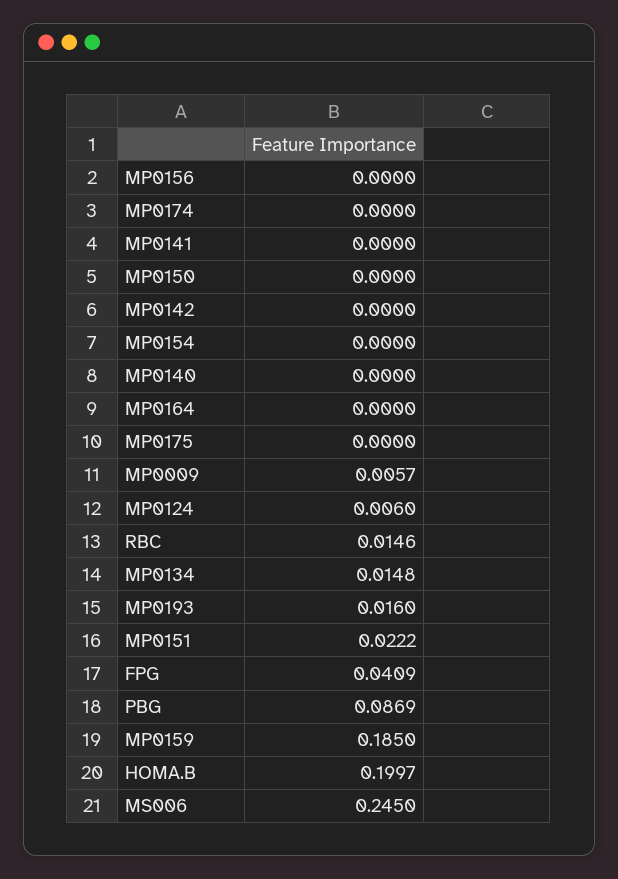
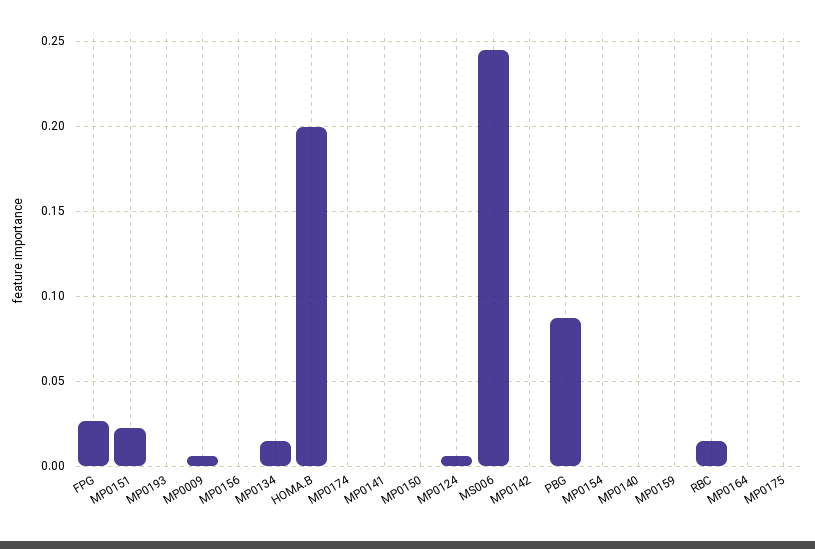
MP0193: 0.016 -> 0
FPG: 0.0409 -> 0.025
MP0159: 0.185 -> 0

